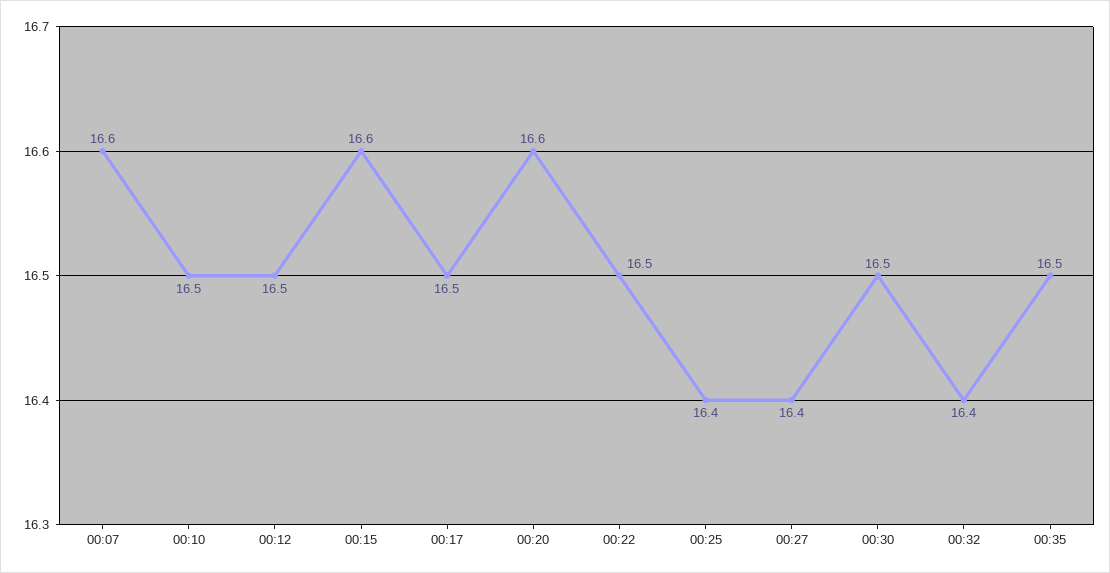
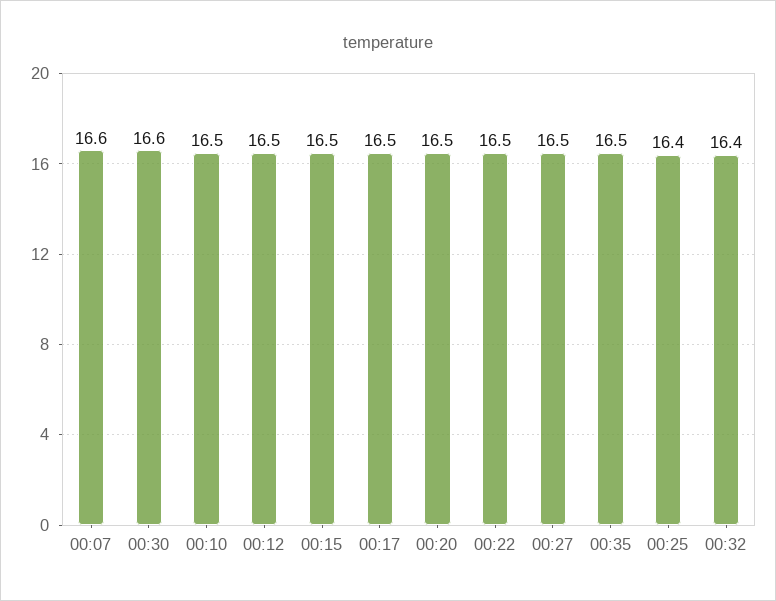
00:15: 16.6 -> 16.5
00:20: 16.6 -> 16.5
00:27: 16.4 -> 16.5
00:30: 16.5 -> 16.6

